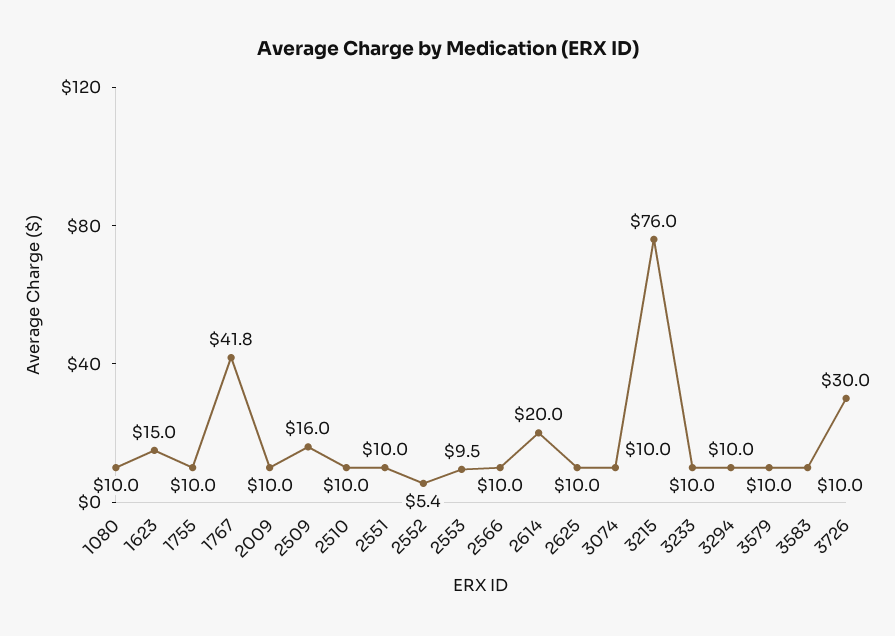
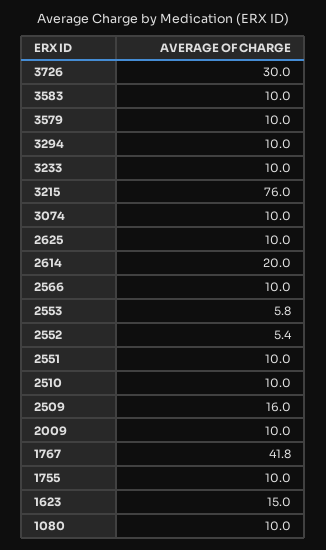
2553: 9.5 -> 5.8

